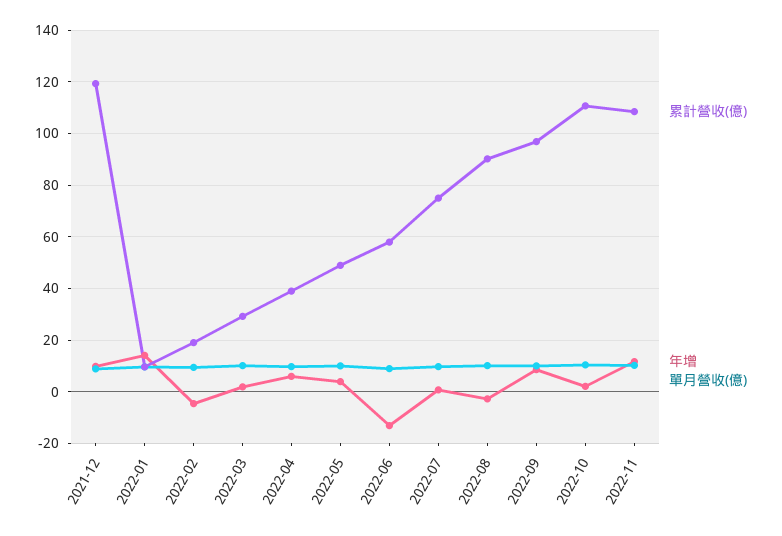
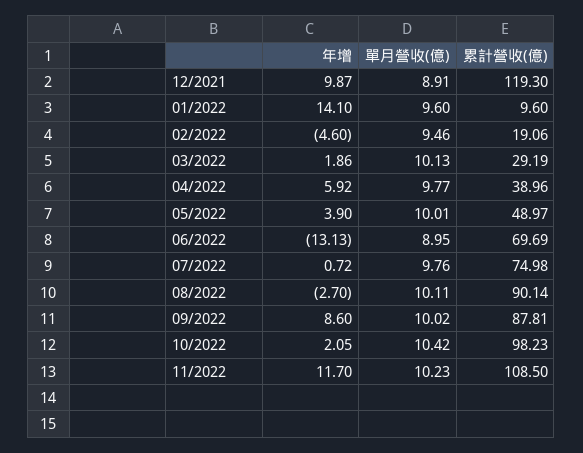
累計營收(億), 2022-06: 57.5 -> 69.69
累計營收(億), 2022-09: 97.5 -> 87.81
累計營收(億), 2022-10: 110 -> 98.23

